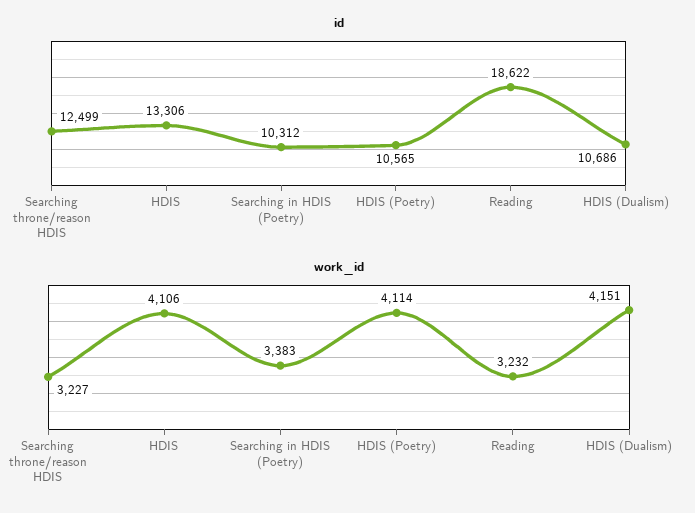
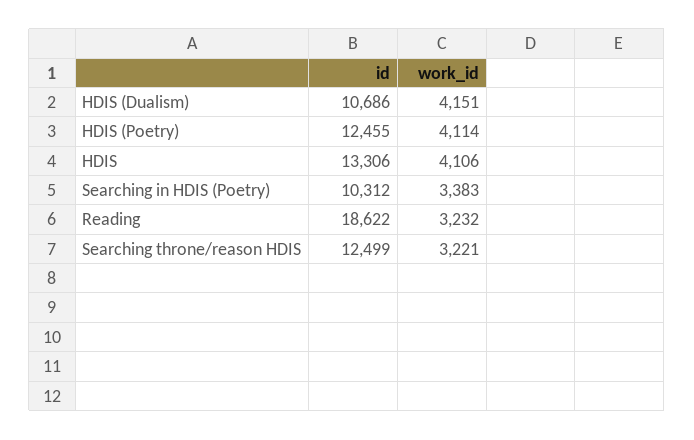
id, HDIS (Poetry): 10565 -> 12455
work_id, Searching throne/reason HDIS: 3227 -> 3221

